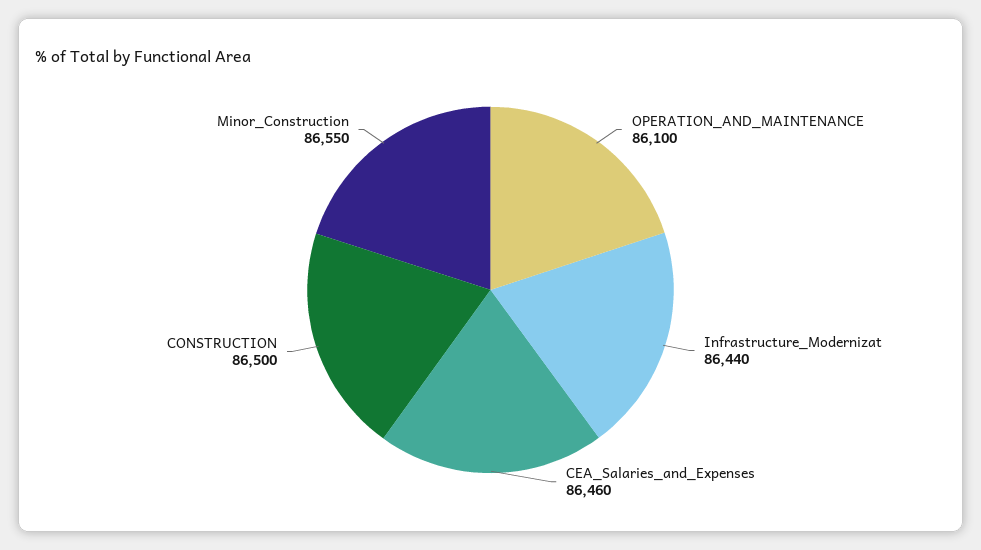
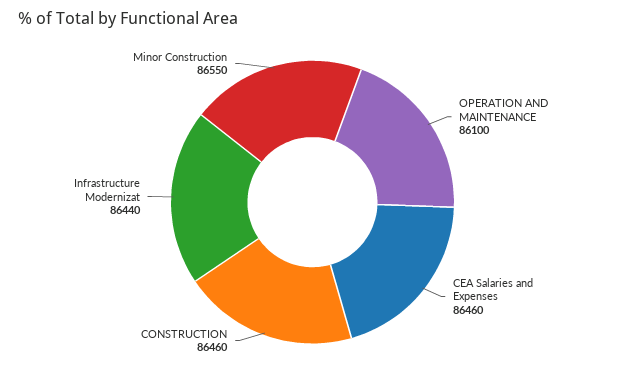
CONSTRUCTION: 86500 -> 86460

